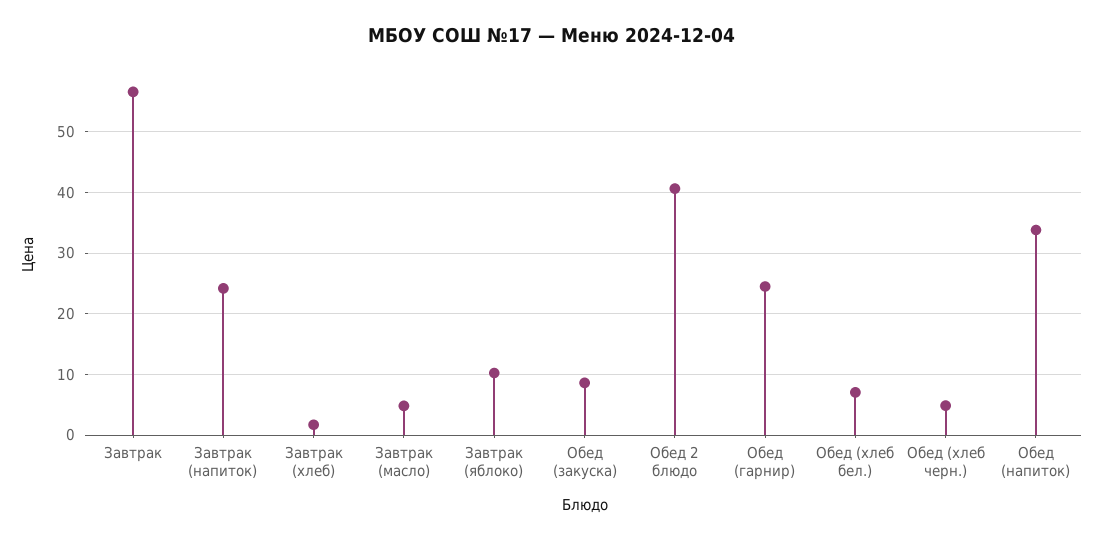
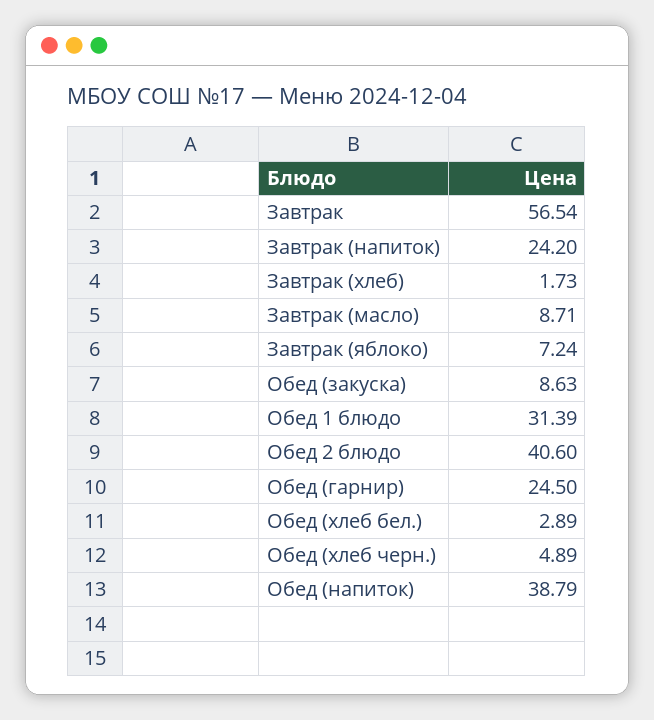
Завтрак (масло): 5 -> 8.71
Завтрак (яблоко): 10 -> 7.24
Обед (хлеб бел.): 7 -> 2.89
Обед (напиток): 34 -> 38.79
Обед 1 блюдо: none -> 31.39

